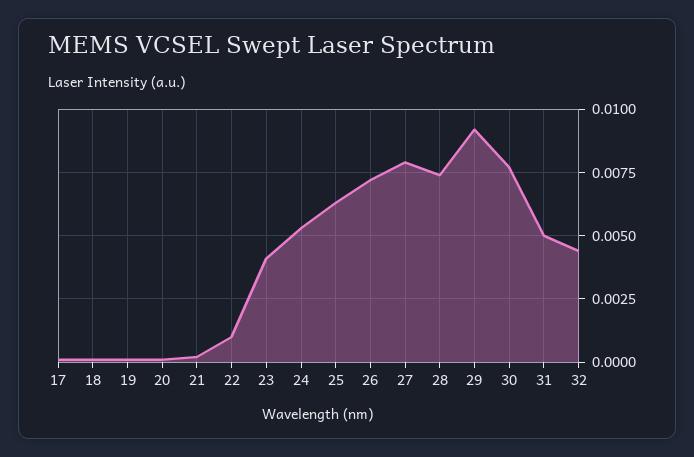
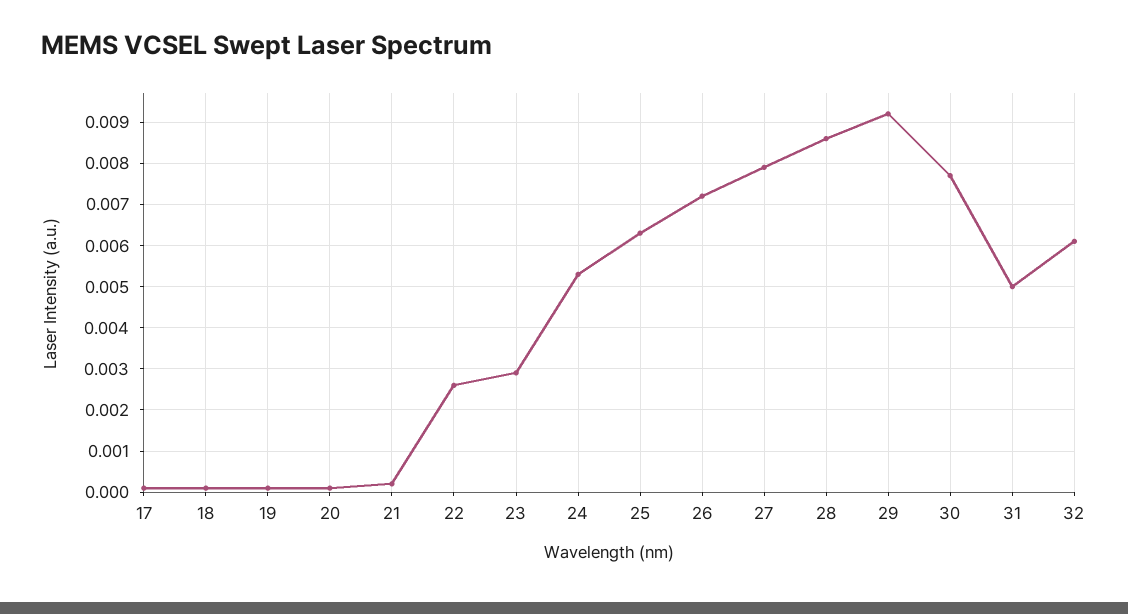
22: 0.001 -> 0.0025
23: 0.004 -> 0.003
28: 0.0075 -> 0.0085
32: 0.0045 -> 0.006

